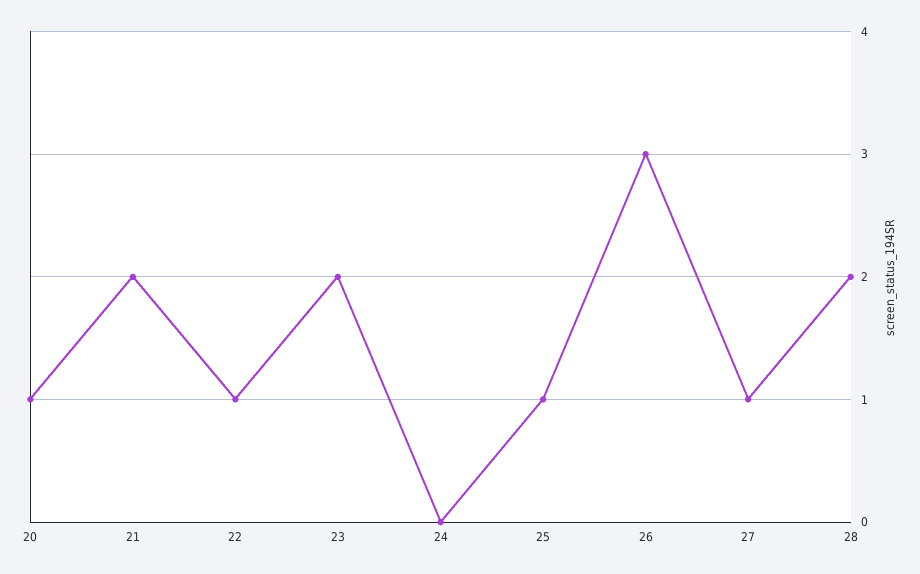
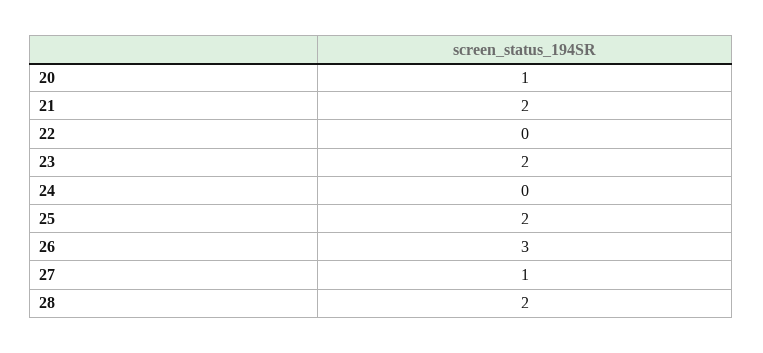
22: 1 -> 0
25: 1 -> 2

